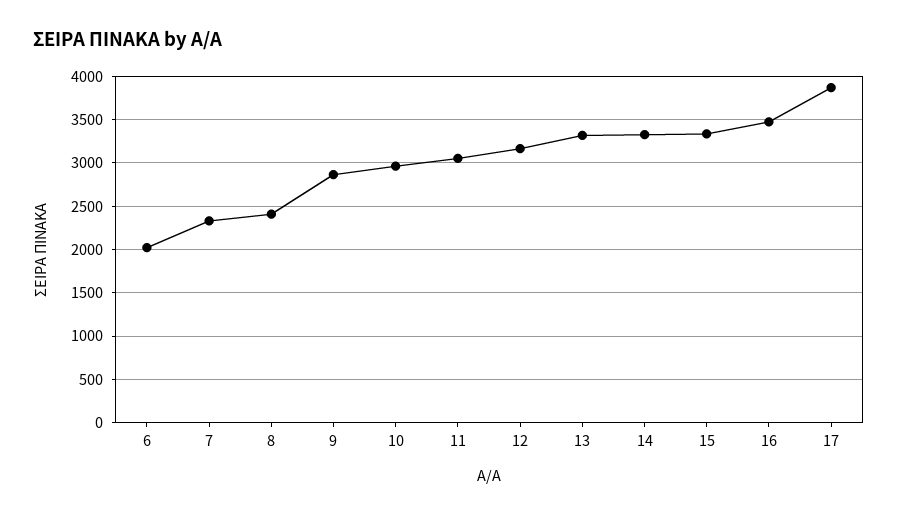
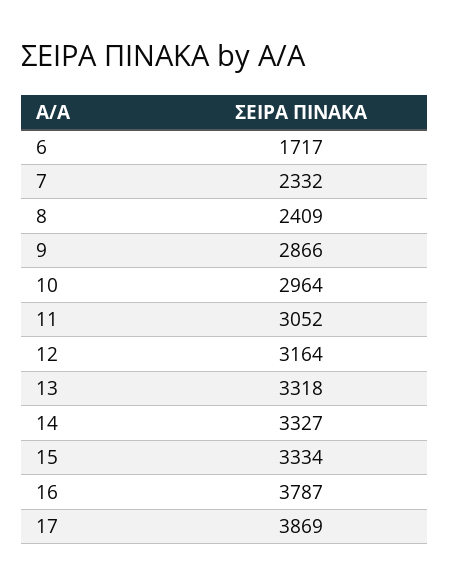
6: 2000 -> 1717
16: 3500 -> 3787

